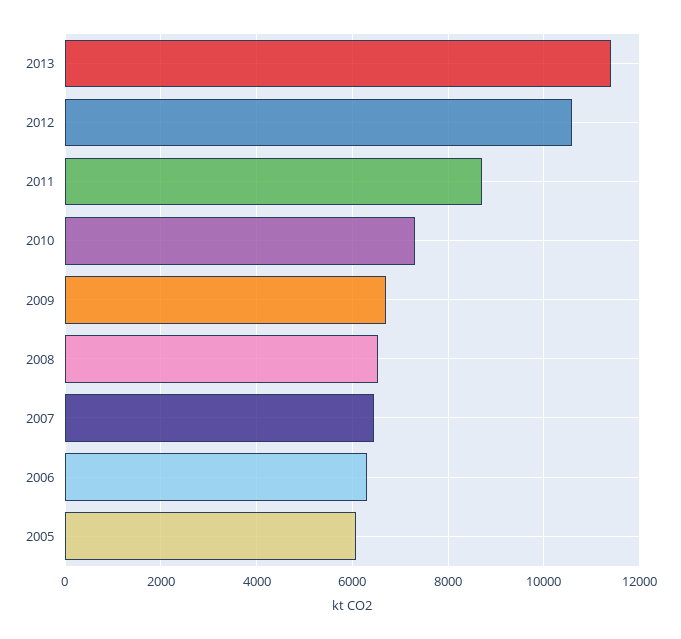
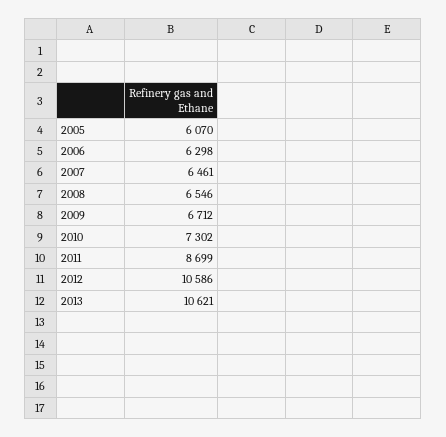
2013: 11400 -> 10621

